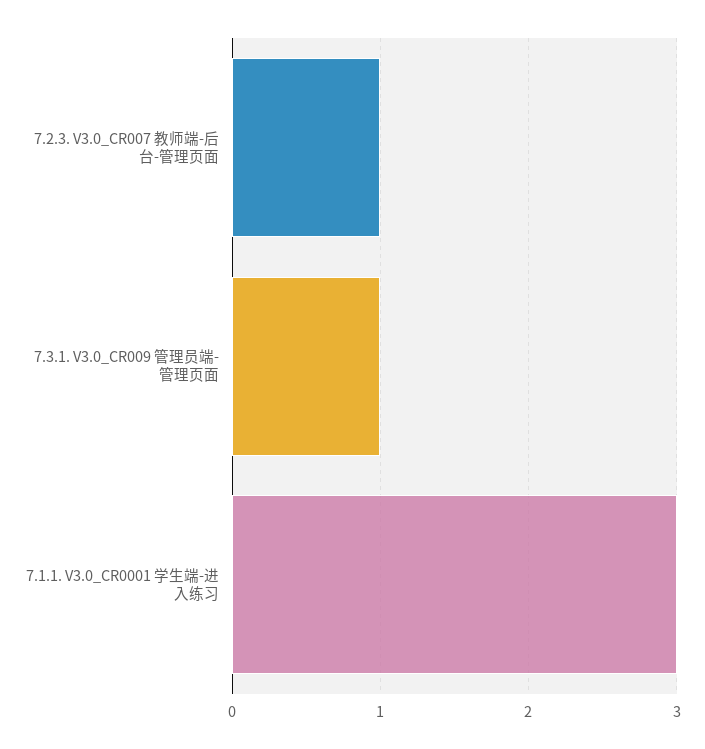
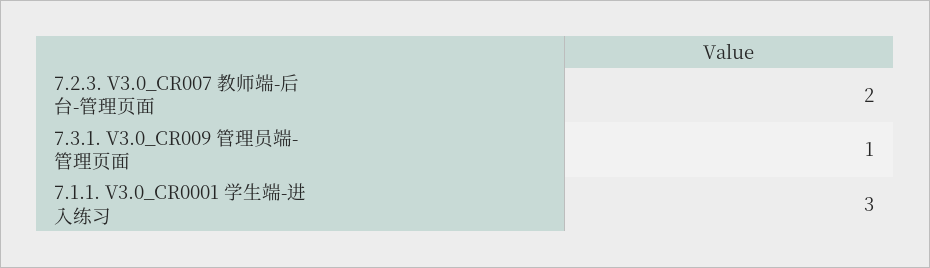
7.2.3. V3.0_CR007 教师端-后台-管理页面: 1 -> 2

